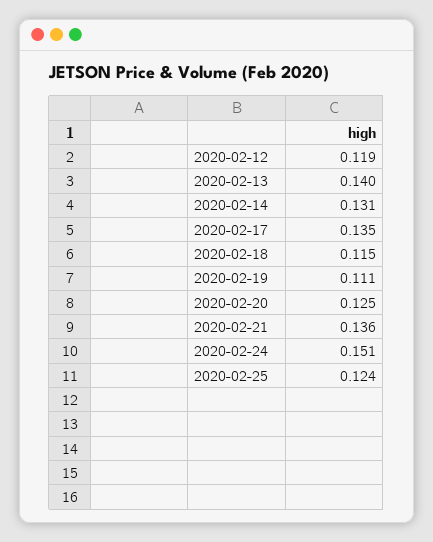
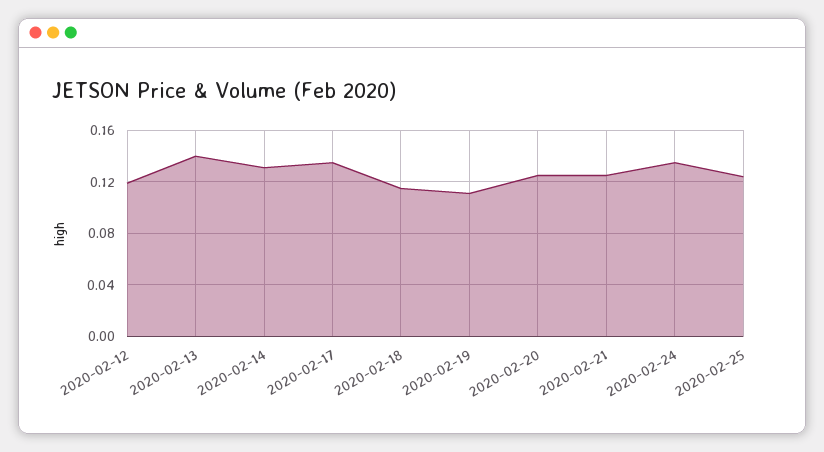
2020-02-21: 0.136 -> 0.125
2020-02-24: 0.151 -> 0.135

